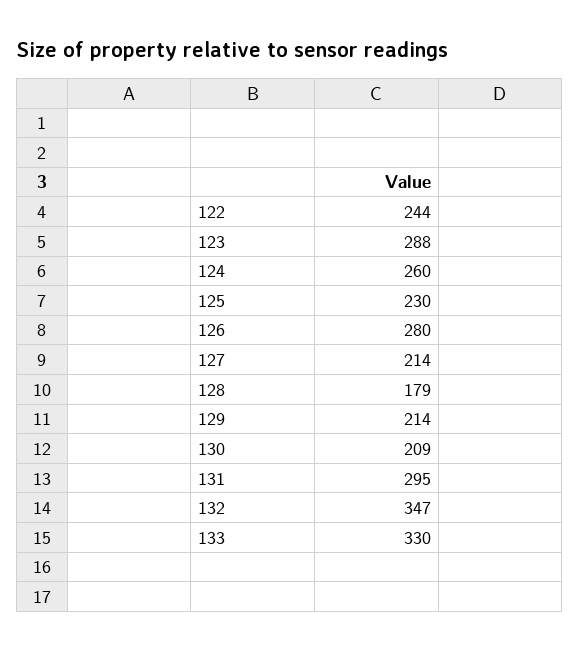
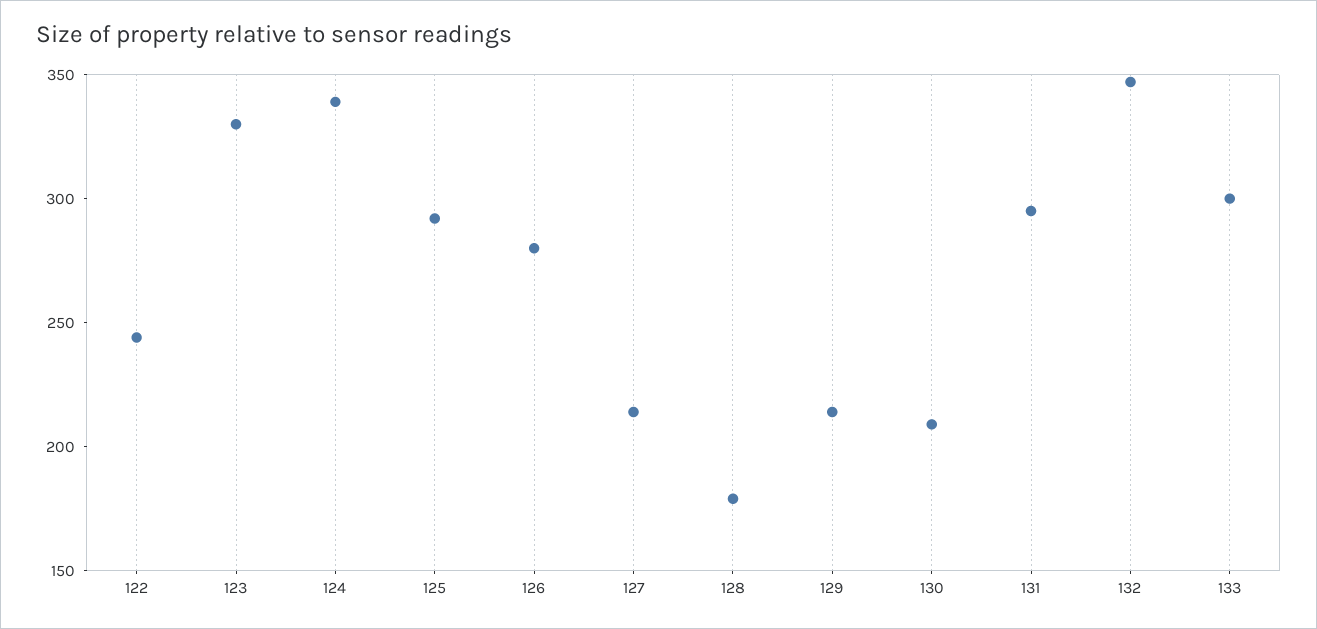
123: 288 -> 330
124: 260 -> 340
125: 230 -> 290
133: 330 -> 300

